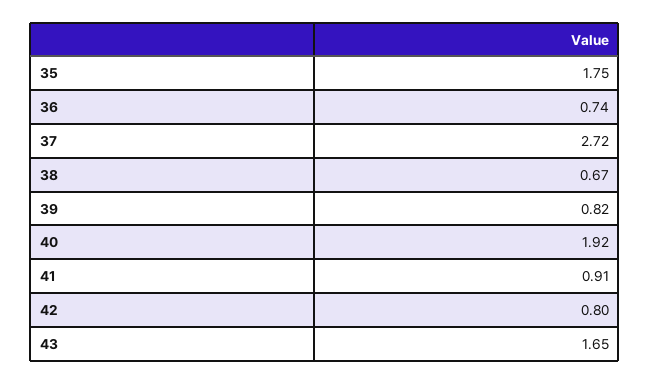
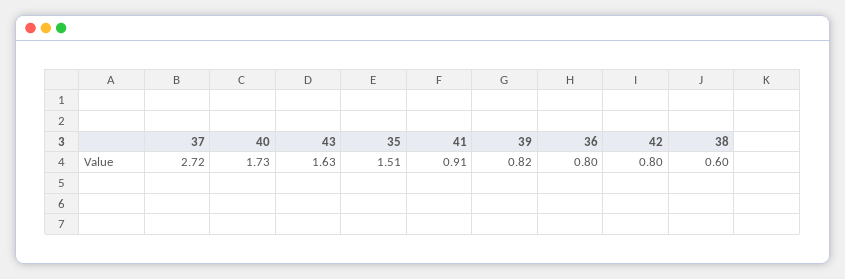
35: 1.75 -> 1.51
36: 0.74 -> 0.8
38: 0.67 -> 0.6
40: 1.92 -> 1.73
43: 1.65 -> 1.63

